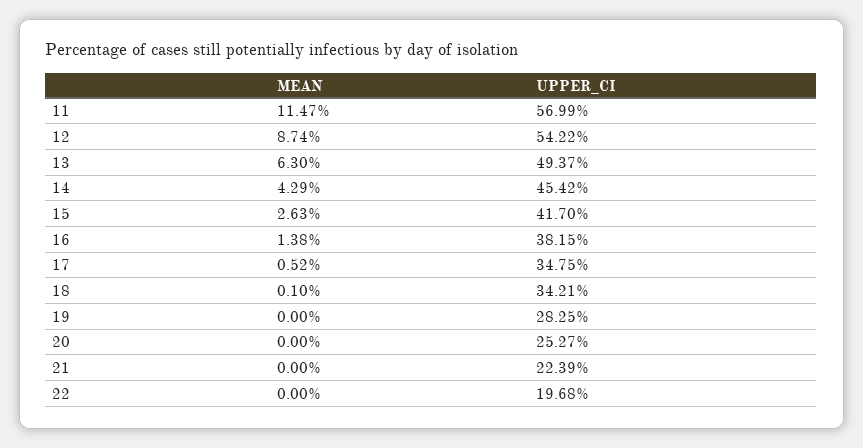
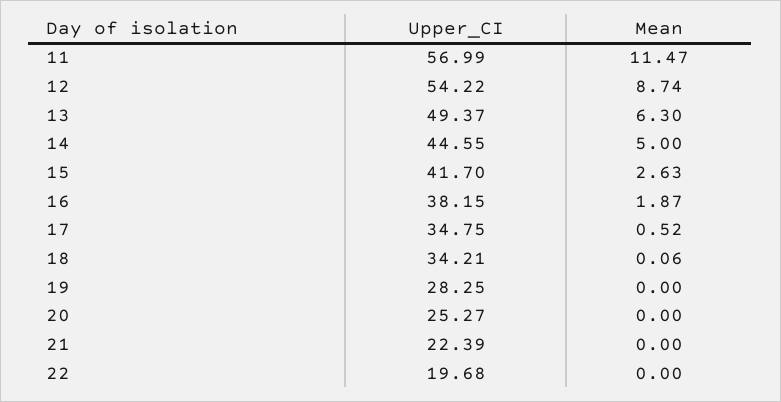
MEAN, 14: 4.29 -> 5
UPPER_CI, 14: 45.42 -> 44.55
MEAN, 16: 1.38 -> 1.87
MEAN, 18: 0.1 -> 0.06

